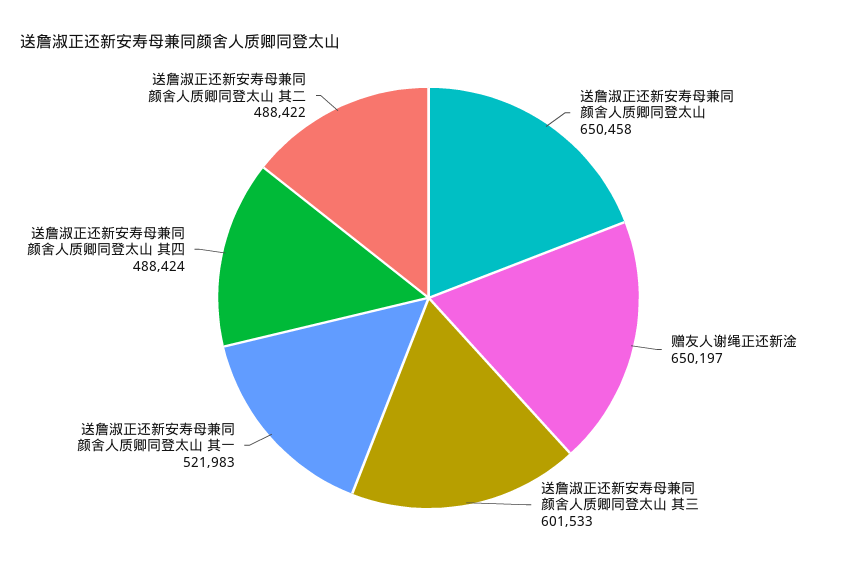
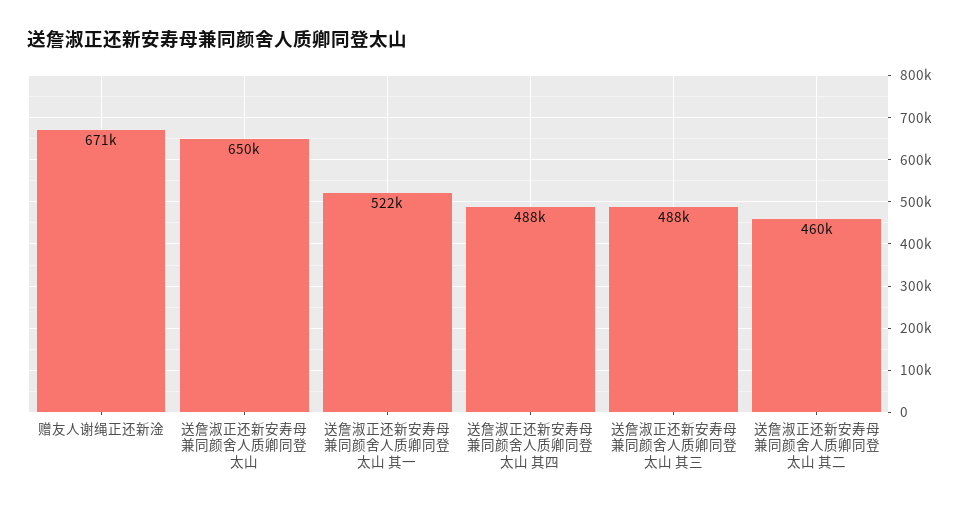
赠友人谢绳正还新淦: 650197 -> 671000
送詹淑正还新安寿母兼同颜舍人质卿同登太山 其三: 601533 -> 488000
送詹淑正还新安寿母兼同颜舍人质卿同登太山 其二: 488422 -> 460000

